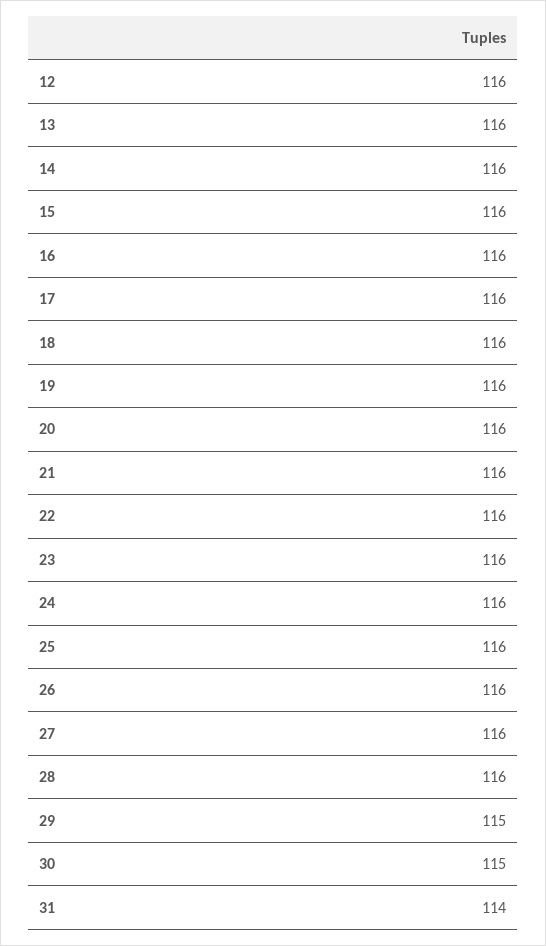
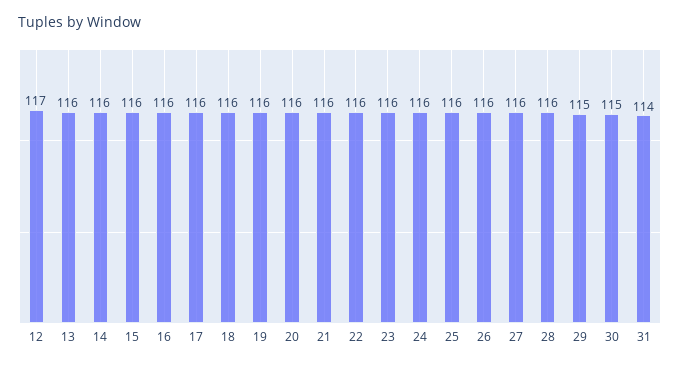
12: 116 -> 117

